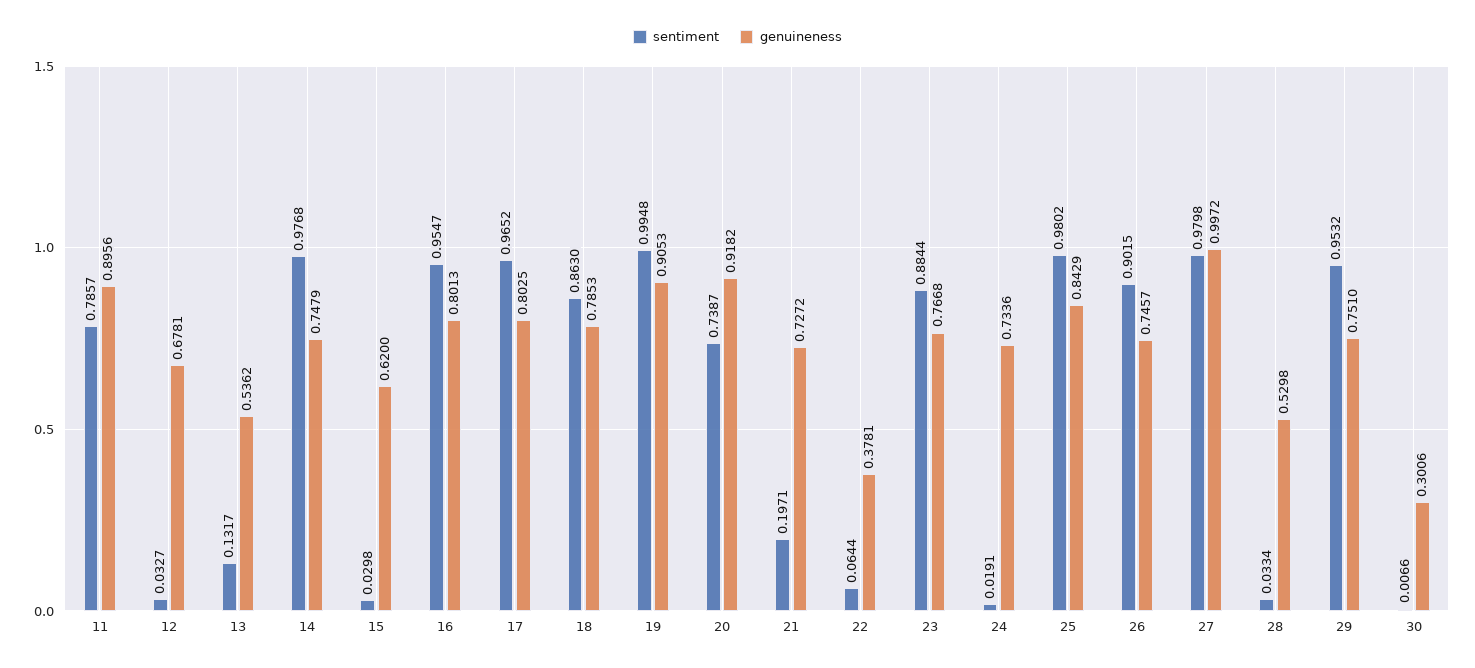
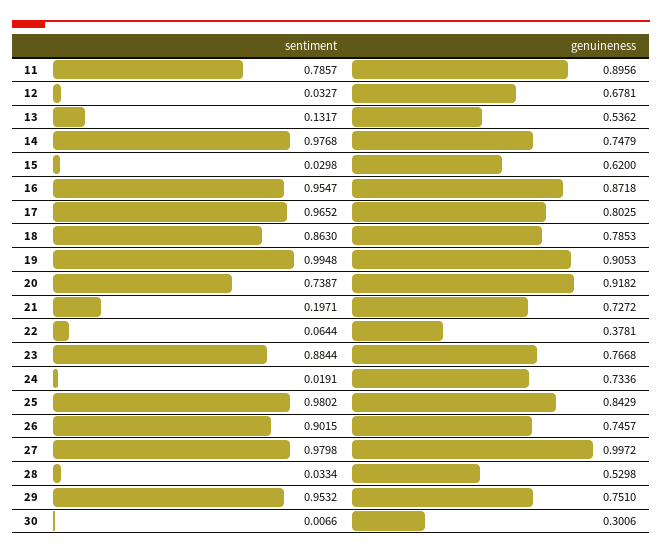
genuineness, 16: 0.8013 -> 0.8718

